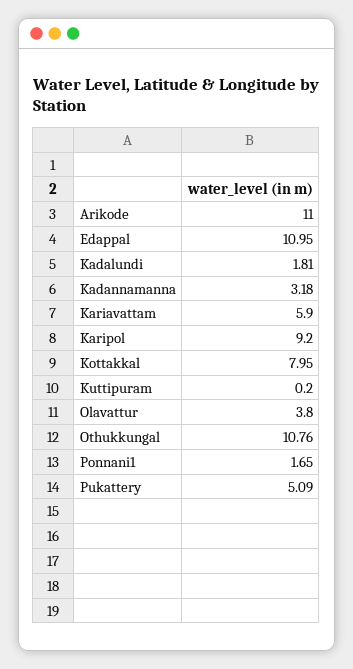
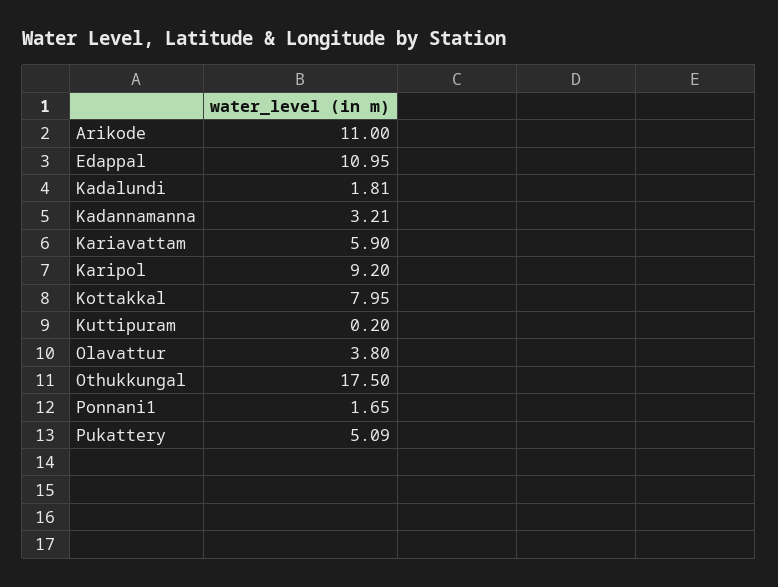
Kadannamanna: 3.18 -> 3.21
Othukkungal: 10.76 -> 17.5

